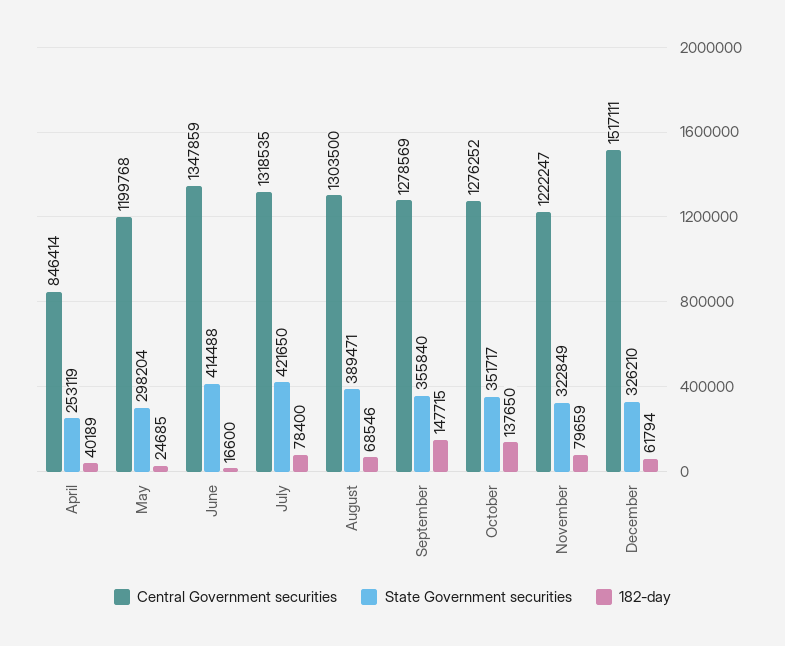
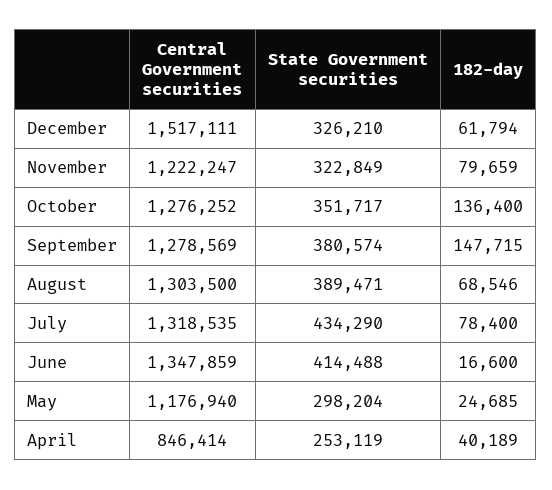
Central Government securities, May: 1199768 -> 1176940
State Government securities, July: 421650 -> 434290
State Government securities, September: 355840 -> 380574
182-day, October: 137650 -> 136400

